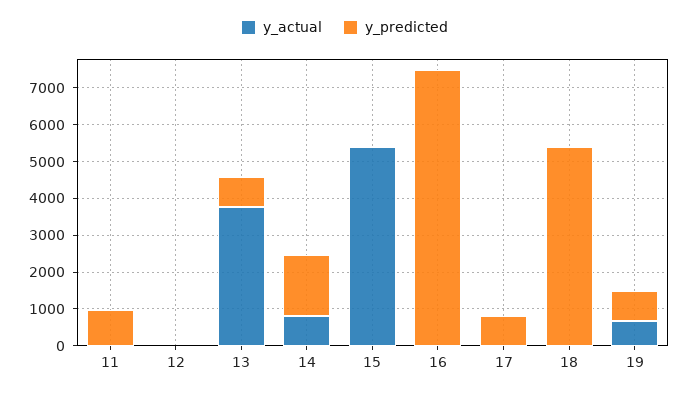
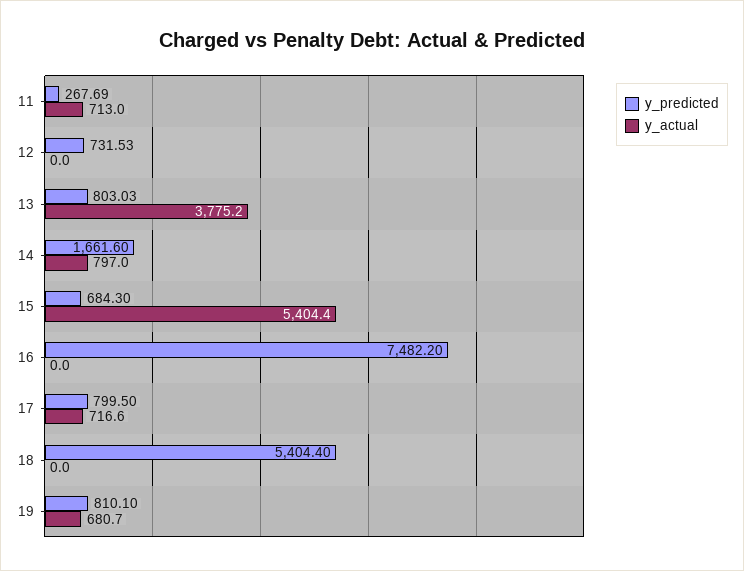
y_actual, 11: 0 -> 713
y_predicted, 11: 1000 -> 267.69
y_predicted, 12: 0 -> 731.53
y_predicted, 15: 0 -> 684.3
y_actual, 17: 0 -> 716.6

